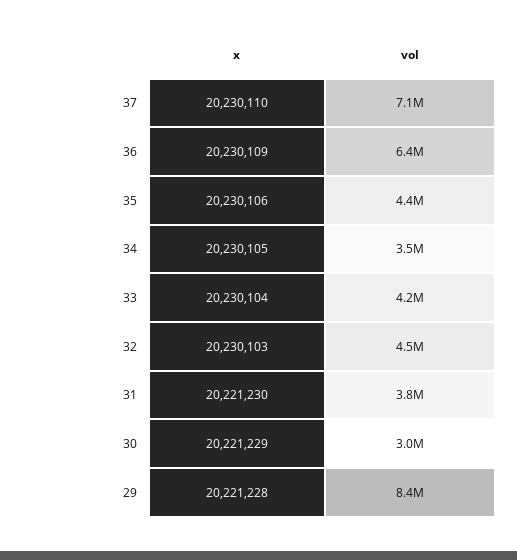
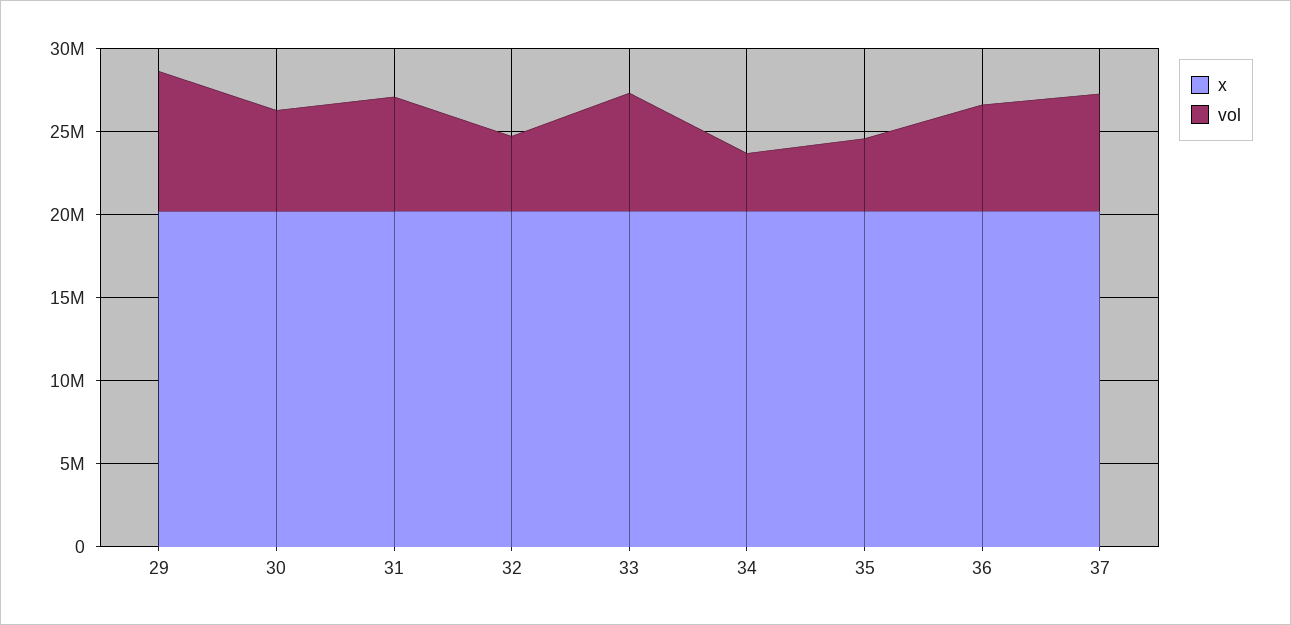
vol, 33: 4200000 -> 7000000
vol, 31: 3800000 -> 7000000
vol, 30: 3000000 -> 6000000

